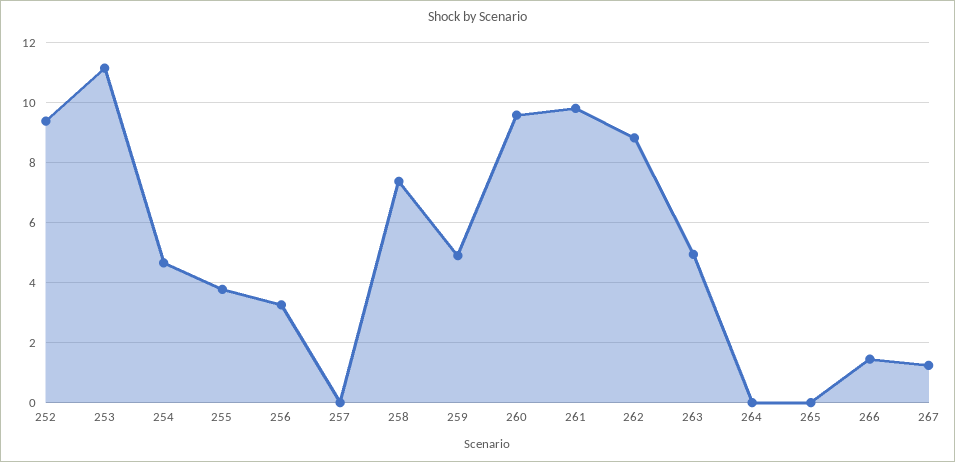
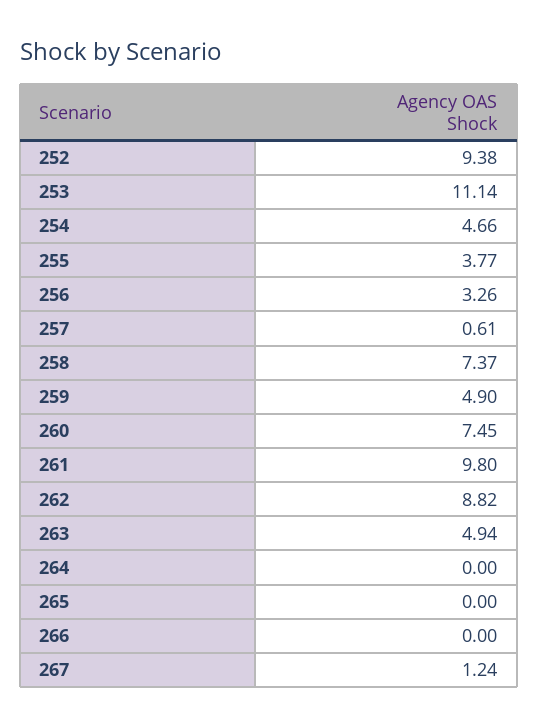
257: 0 -> 0.61
260: 9.6 -> 7.45
266: 1.4 -> 0

